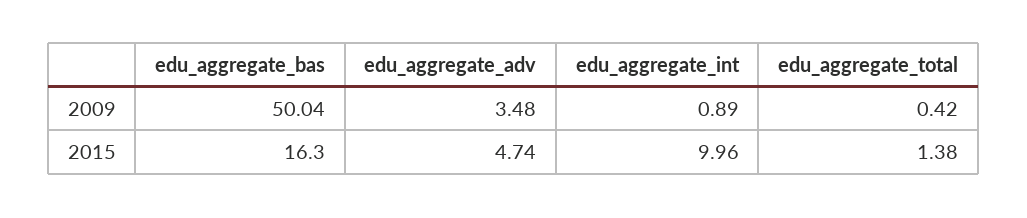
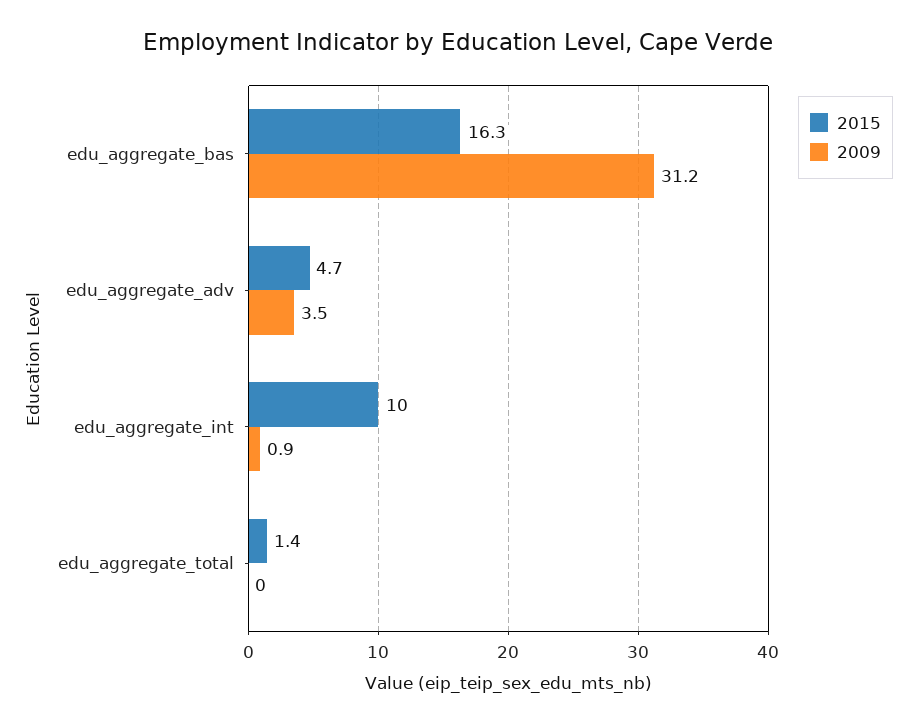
2009, edu_aggregate_bas: 50.04 -> 31.2
2009, edu_aggregate_total: 0.42 -> 0

